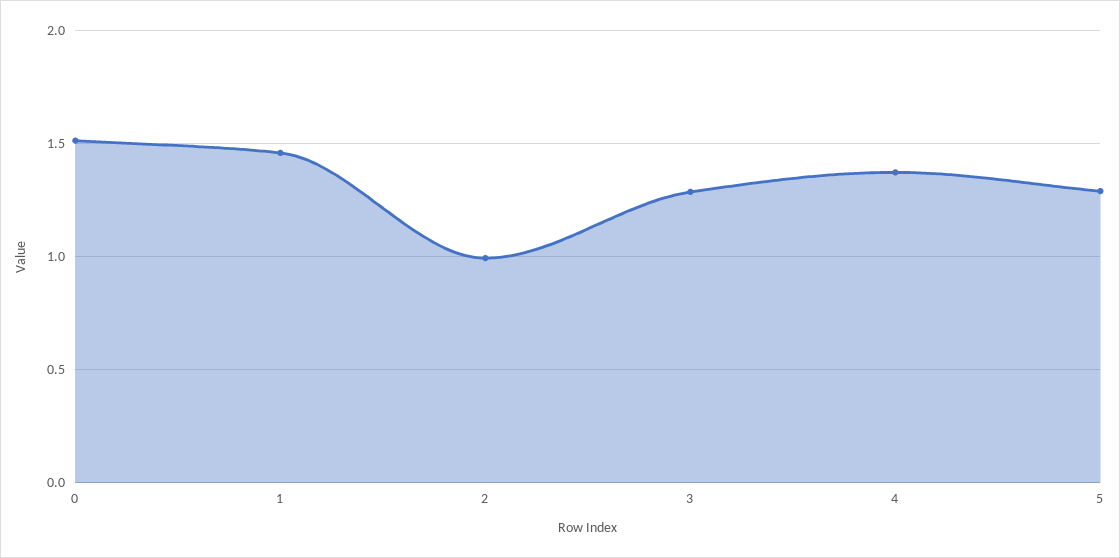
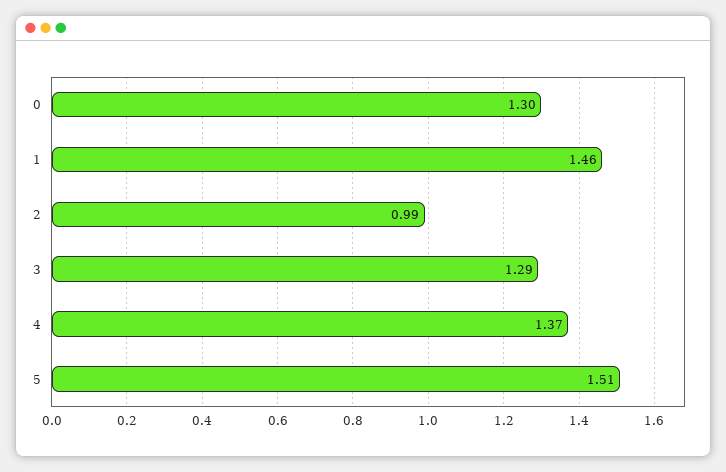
0: 1.5 -> 1.3
5: 1.3 -> 1.51

